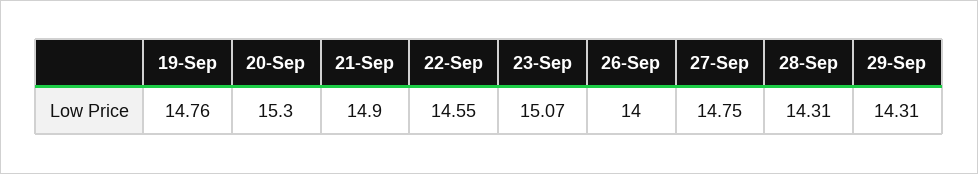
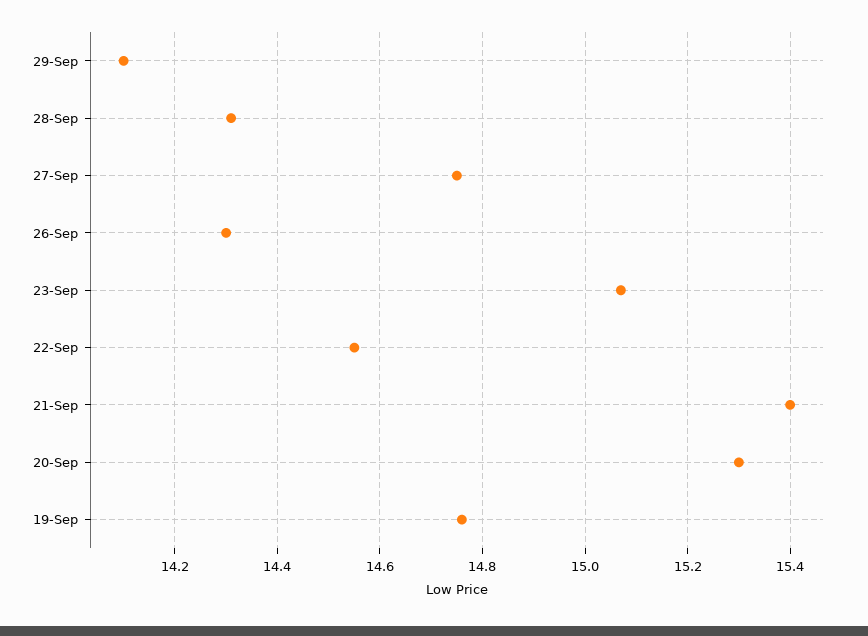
21-Sep: 14.9 -> 15.4
26-Sep: 14 -> 14.3
29-Sep: 14.31 -> 14.1

